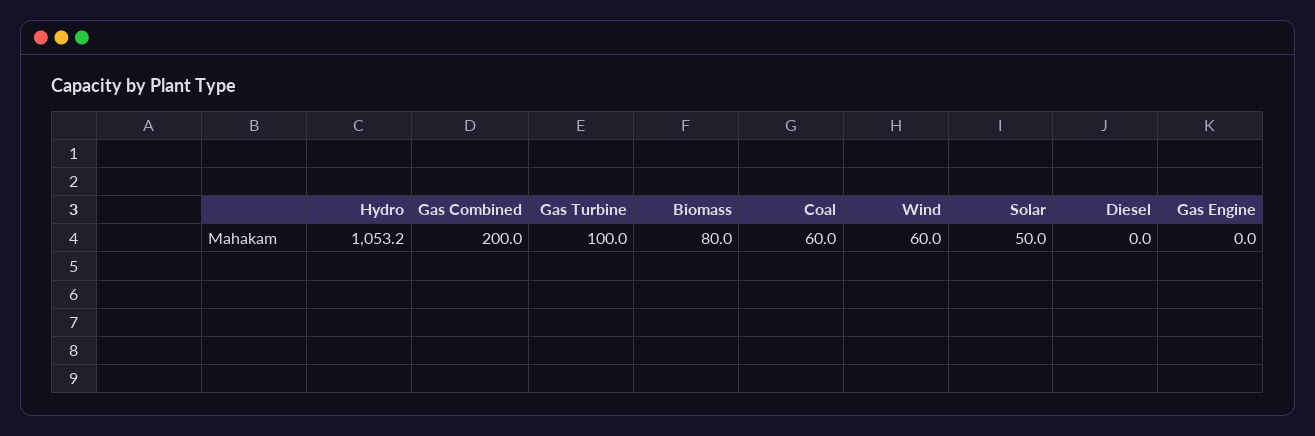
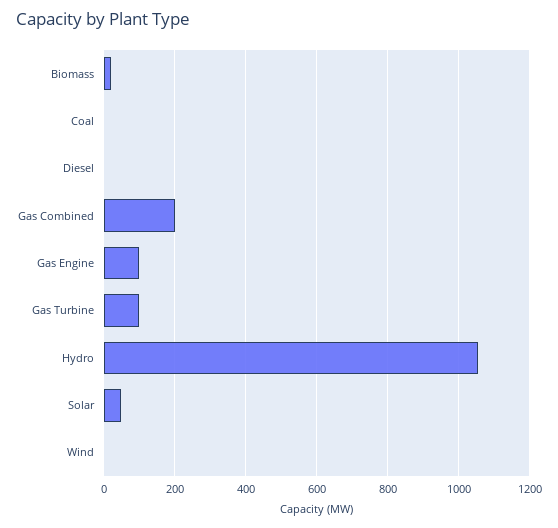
Biomass: 80 -> 20
Coal: 60 -> 0
Wind: 60 -> 0
Gas Engine: 0 -> 100

